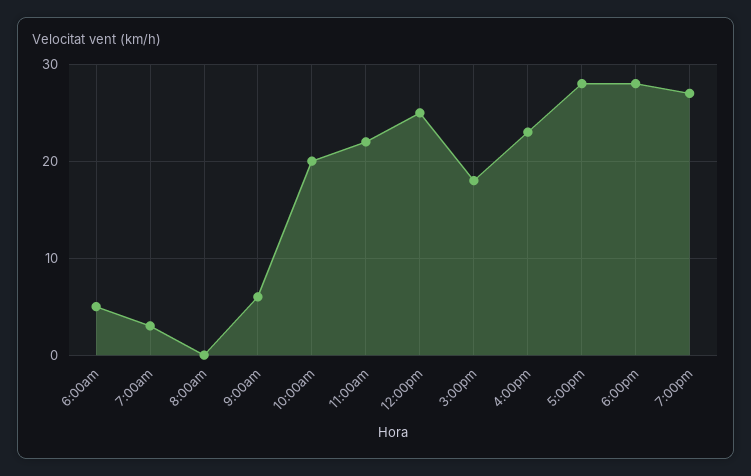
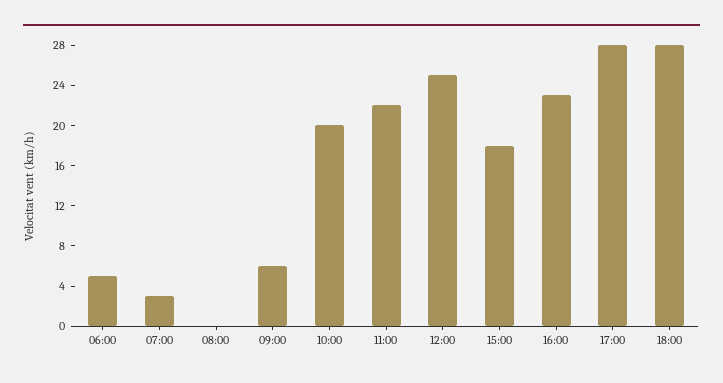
7:00pm: 27 -> none

